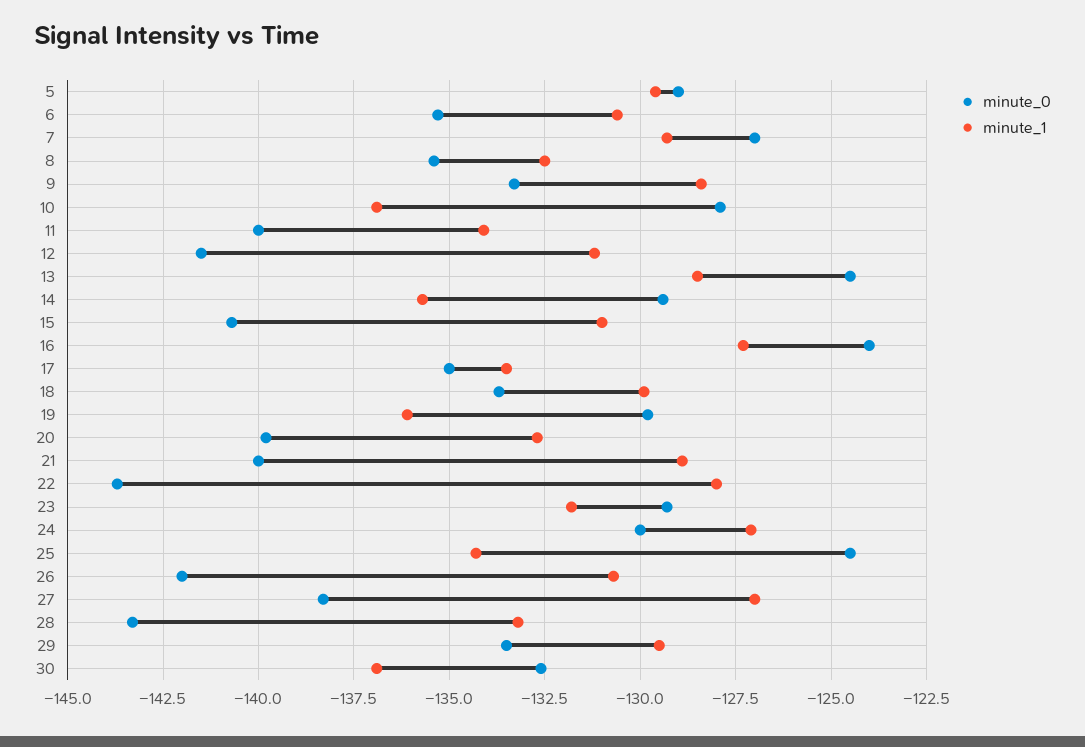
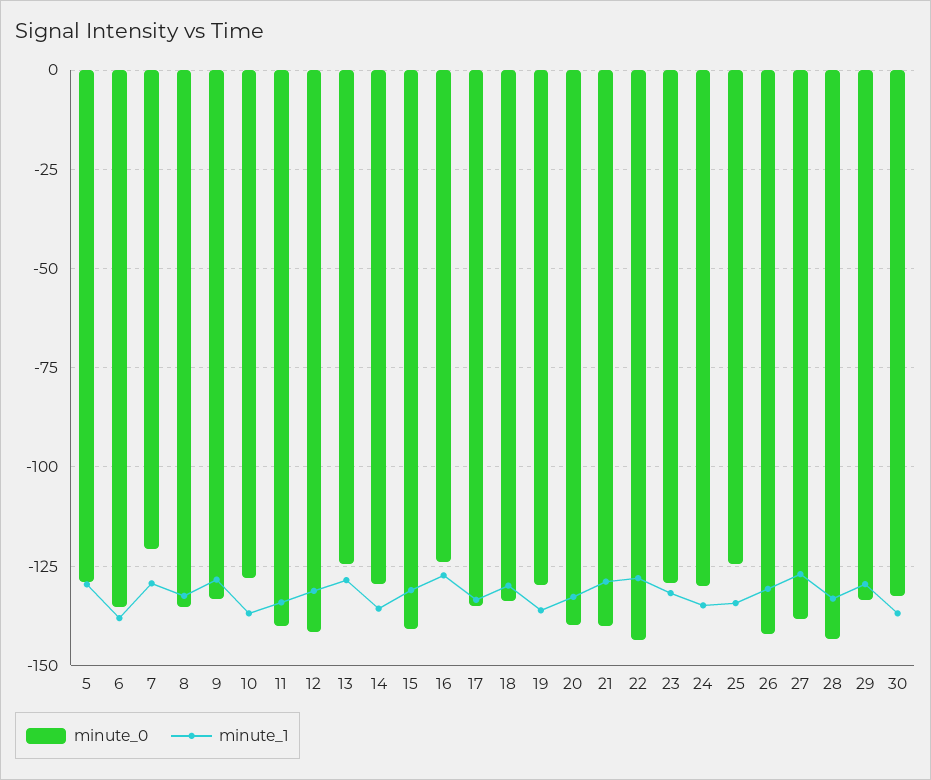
minute_1, 6: -130.5 -> -137.5
minute_0, 7: -127 -> -120
minute_1, 24: -127 -> -135

